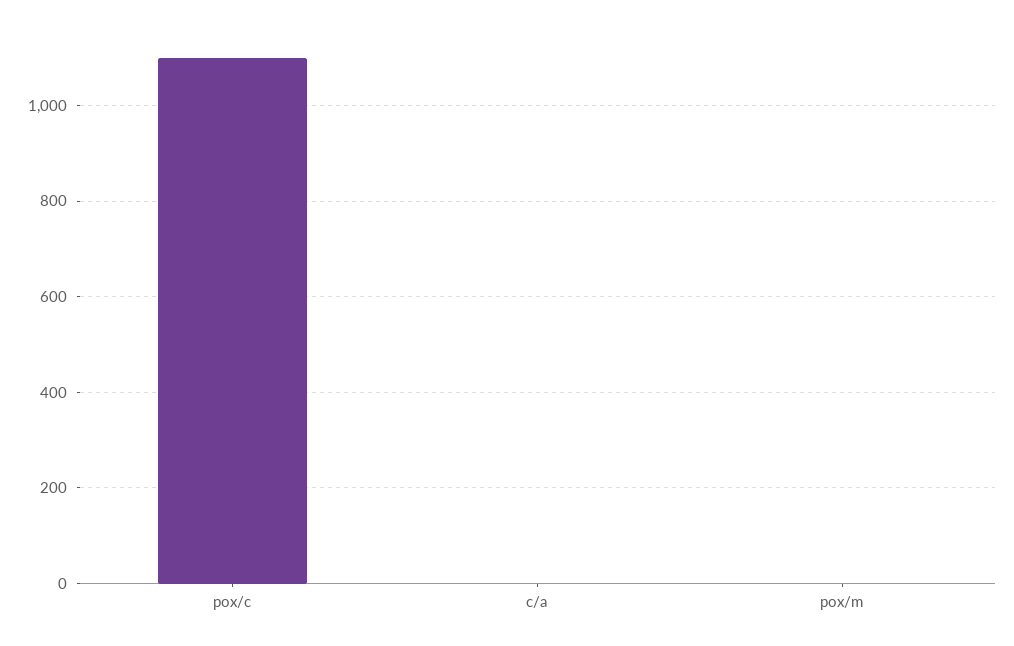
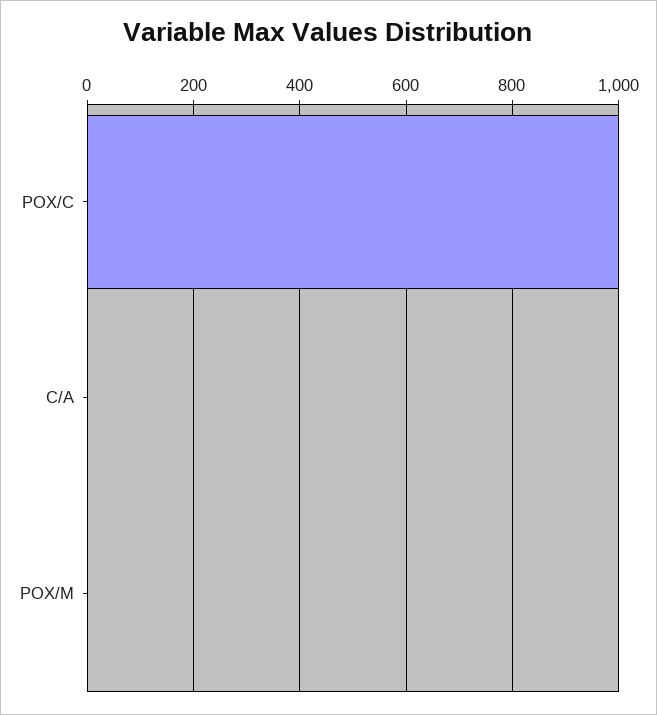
pox/c: 1100 -> 1000

